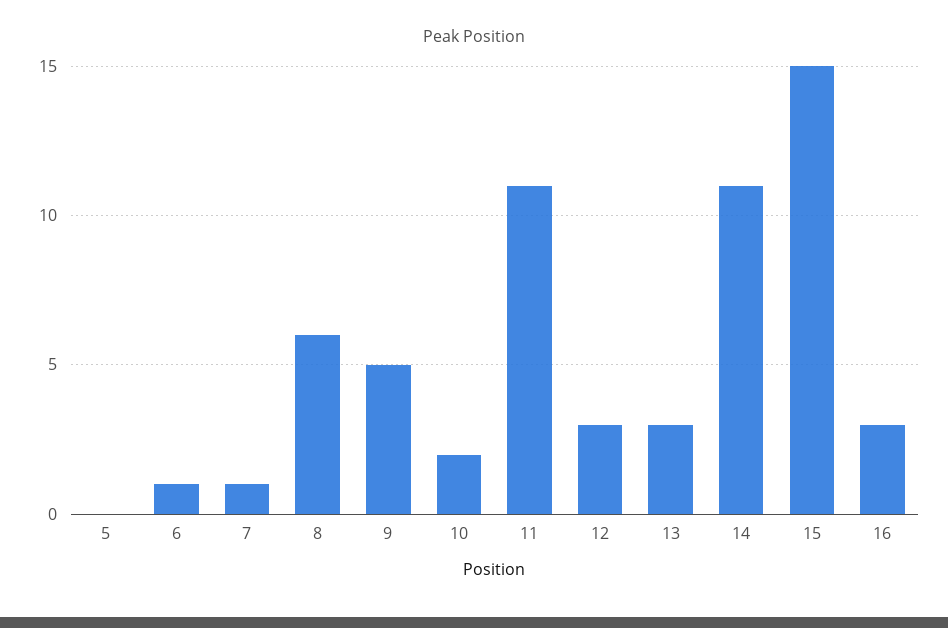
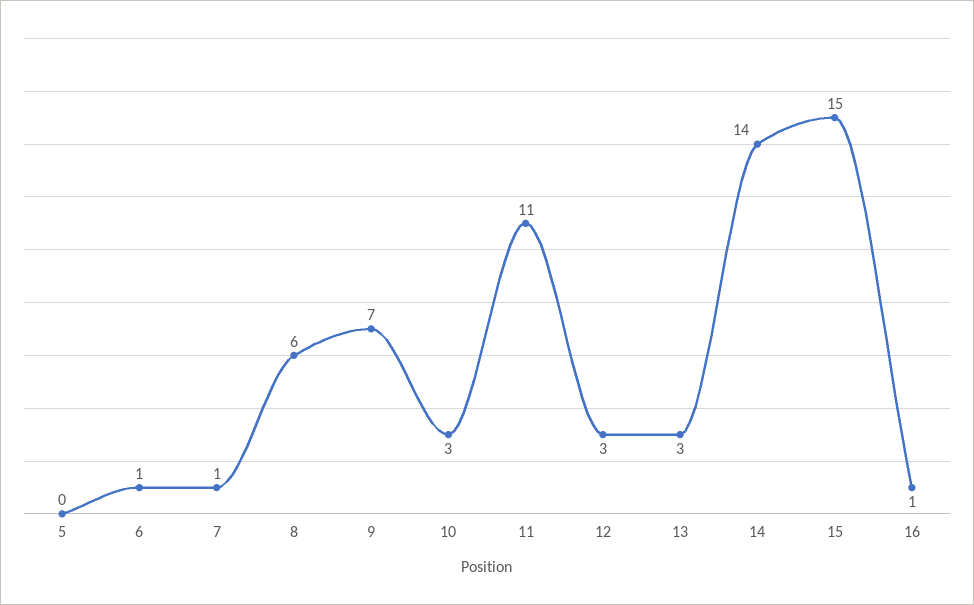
9: 5 -> 7
10: 2 -> 3
14: 11 -> 14
16: 3 -> 1

